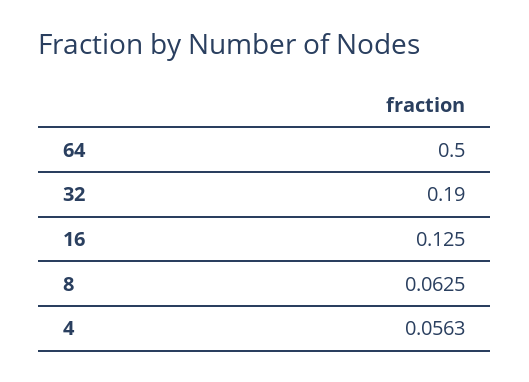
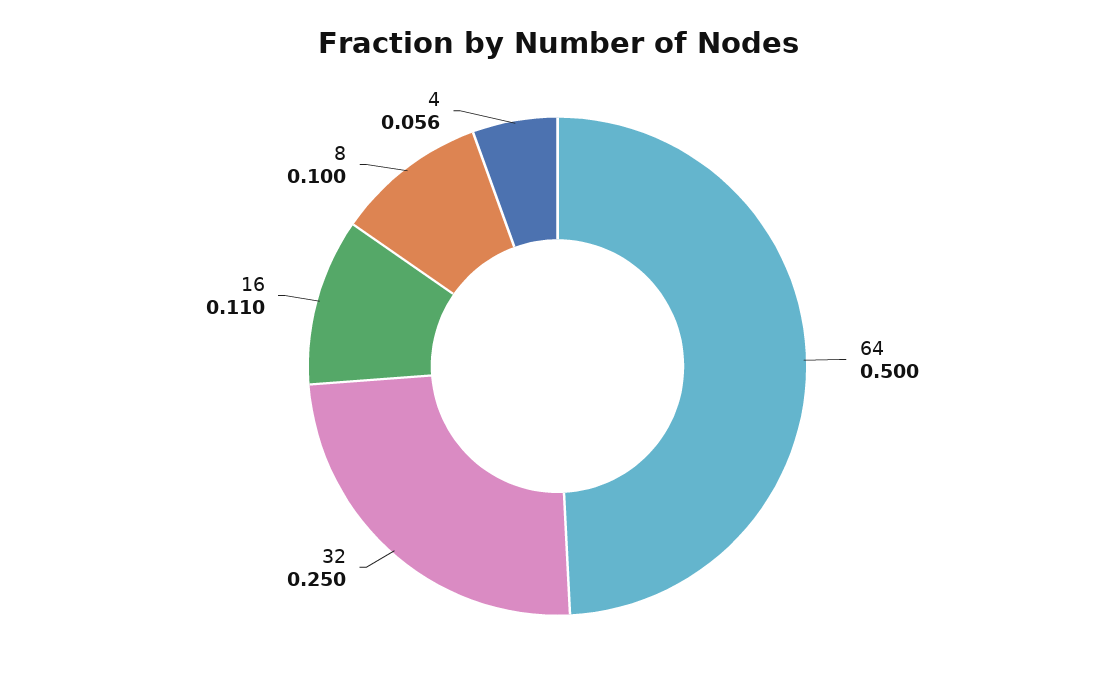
32: 0.19 -> 0.25
16: 0.125 -> 0.11
8: 0.0625 -> 0.1

